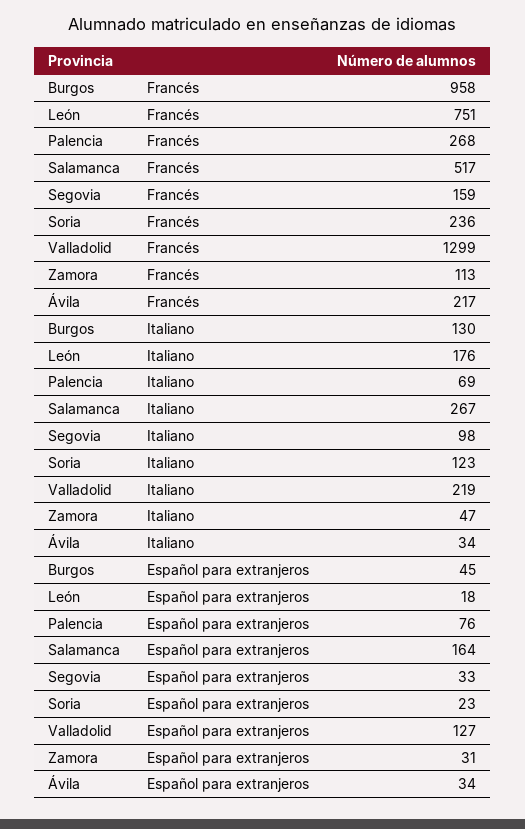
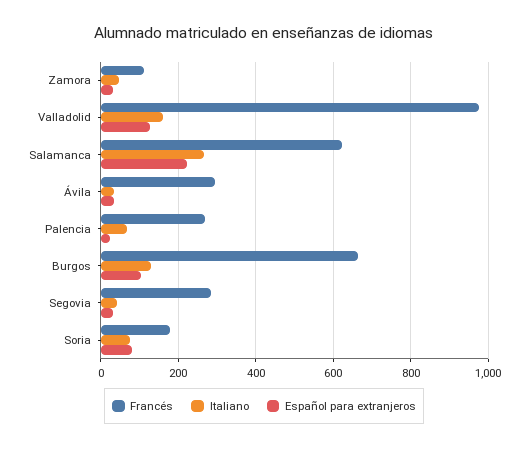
Francés, Burgos: 958 -> 660
Francés, León: 751 -> none
Francés, Salamanca: 517 -> 620
Francés, Segovia: 159 -> 280
Francés, Soria: 236 -> 180
Francés, Valladolid: 1299 -> 980
Francés, Ávila: 217 -> 300
Italiano, León: 176 -> none
Italiano, Segovia: 98 -> 40
Italiano, Soria: 123 -> 80
Italiano, Valladolid: 219 -> 160
Español para extranjeros, Burgos: 45 -> 100
Español para extranjeros, León: 18 -> none
Español para extranjeros, Palencia: 76 -> 20
Español para extranjeros, Salamanca: 164 -> 220
Español para extranjeros, Soria: 23 -> 80

